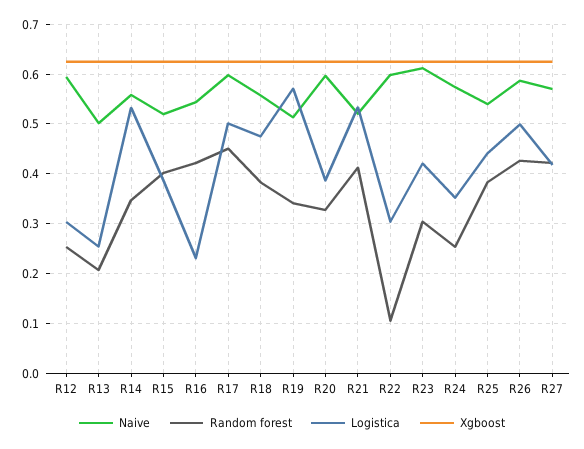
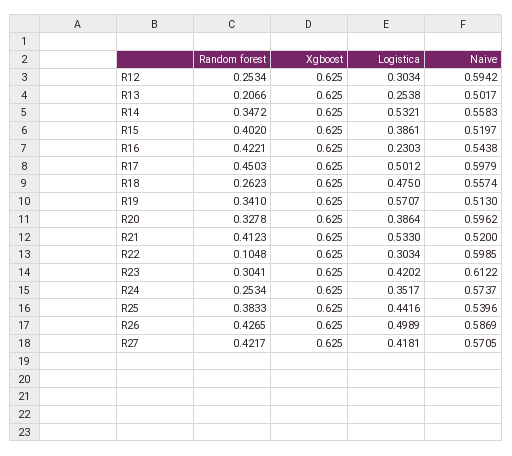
Random forest, R18: 0.38 -> 0.2623

